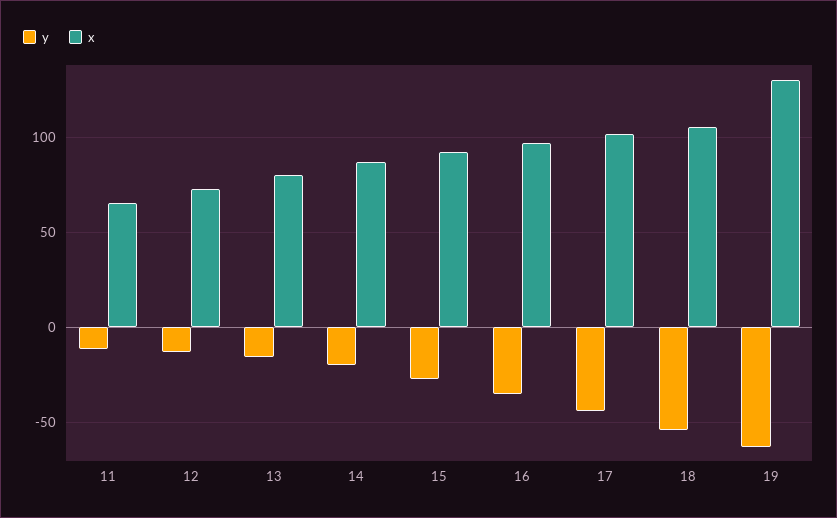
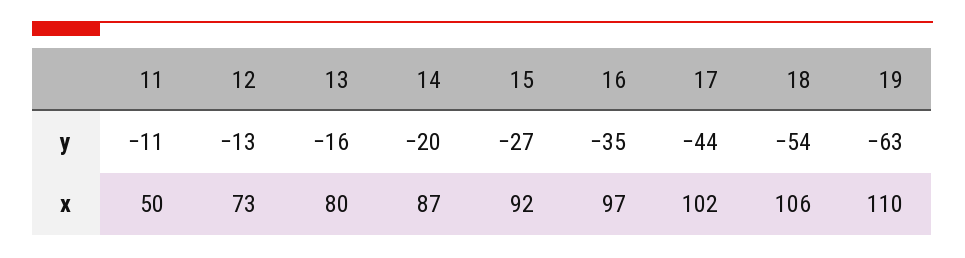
x, 11: 65 -> 50
x, 19: 130 -> 110

